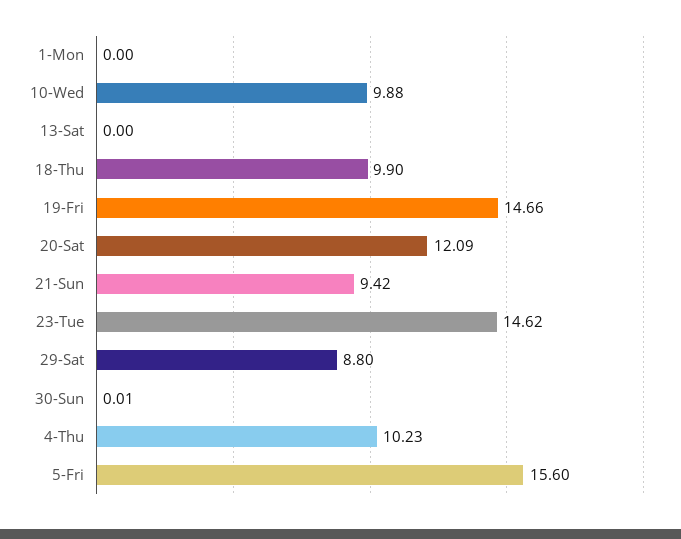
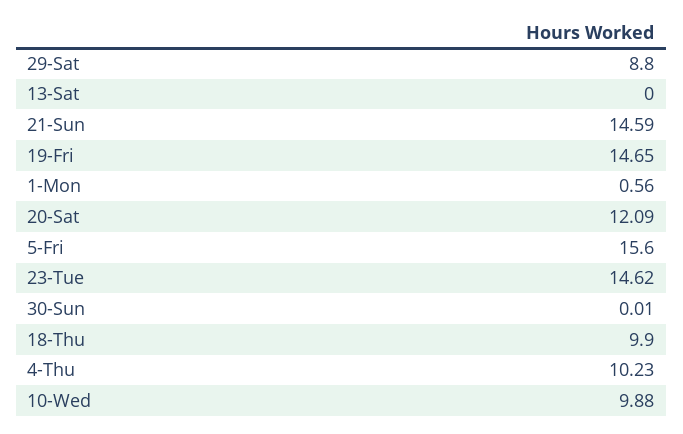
1-Mon: 0 -> 0.56
19-Fri: 14.66 -> 14.65
21-Sun: 9.42 -> 14.59

